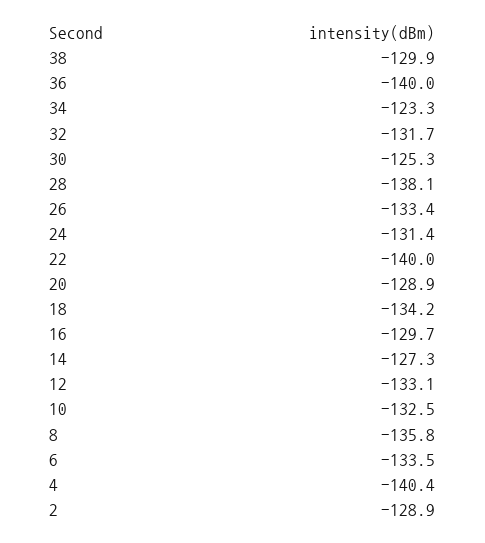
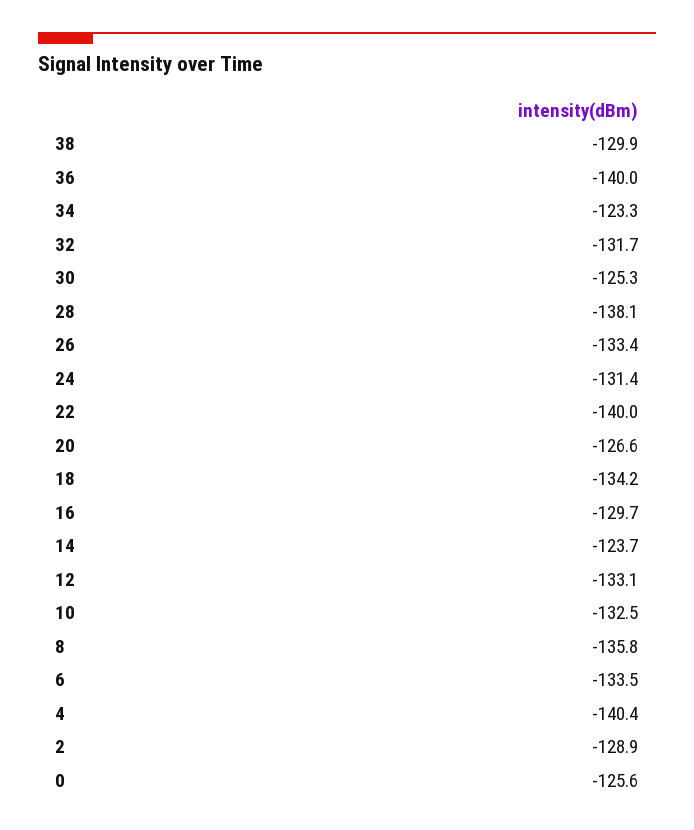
20: -128.9 -> -126.6
14: -127.3 -> -123.7
0: none -> -125.6

